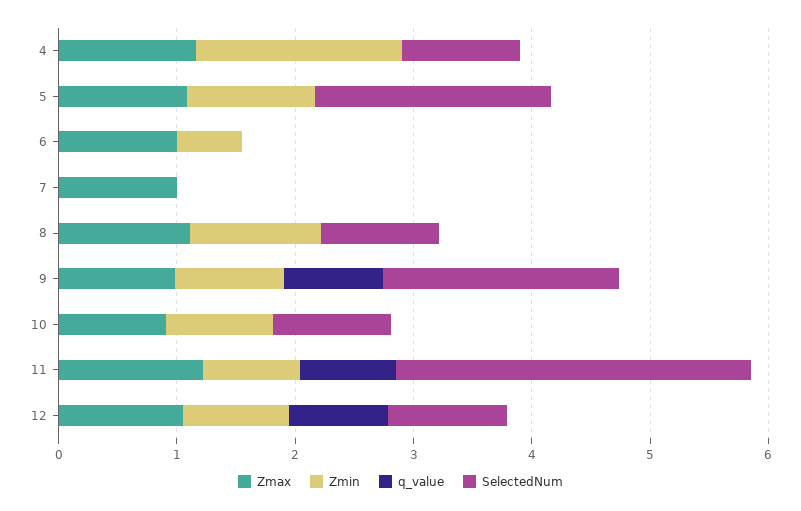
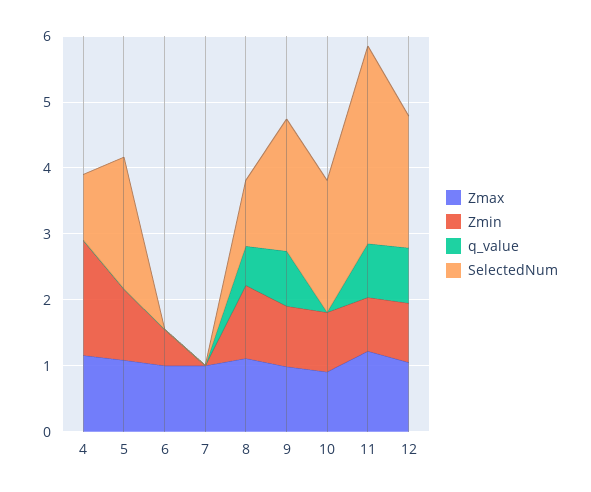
q_value, 8: 0 -> 0.6
SelectedNum, 10: 1 -> 2
SelectedNum, 12: 1 -> 2

